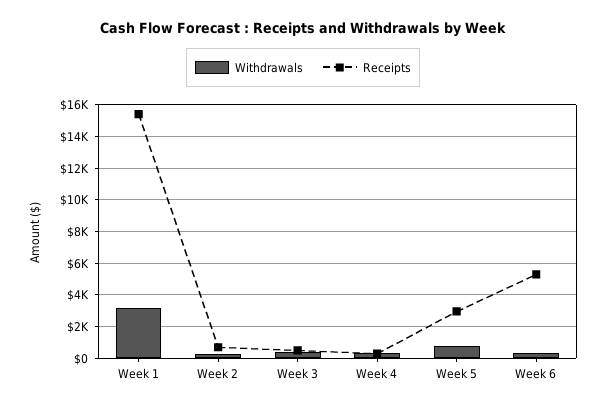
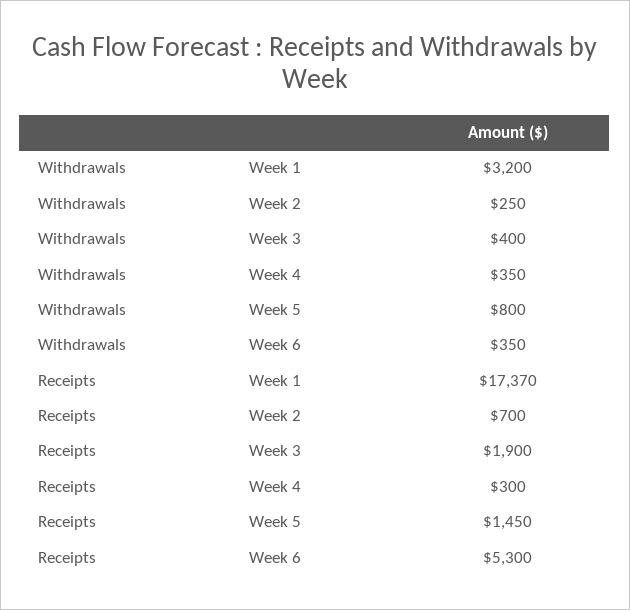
Receipts, Week 1: 15500 -> 17370
Receipts, Week 3: 500 -> 1900
Receipts, Week 5: 3000 -> 1450

